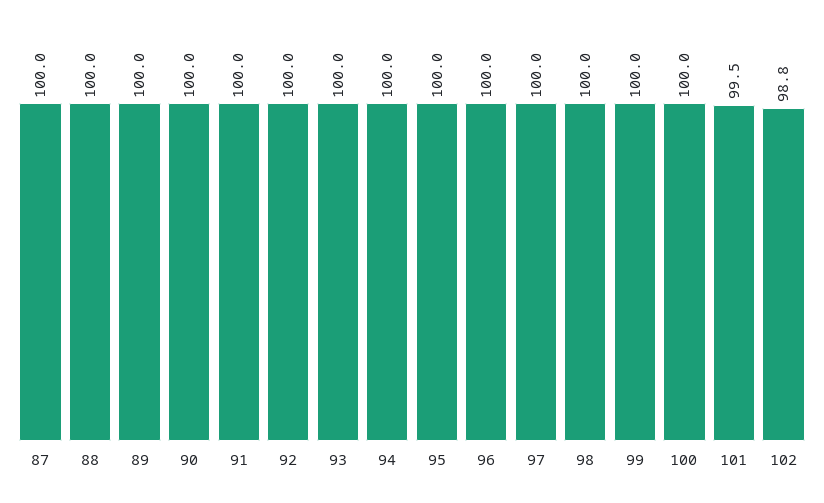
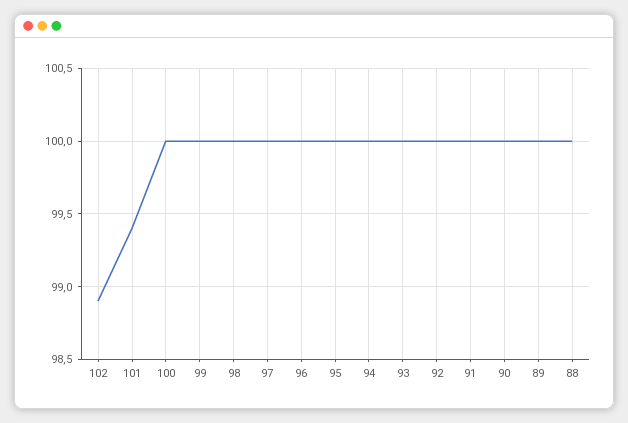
87: 100 -> none
101: 99.5 -> 99.4
102: 98.8 -> 98.9

